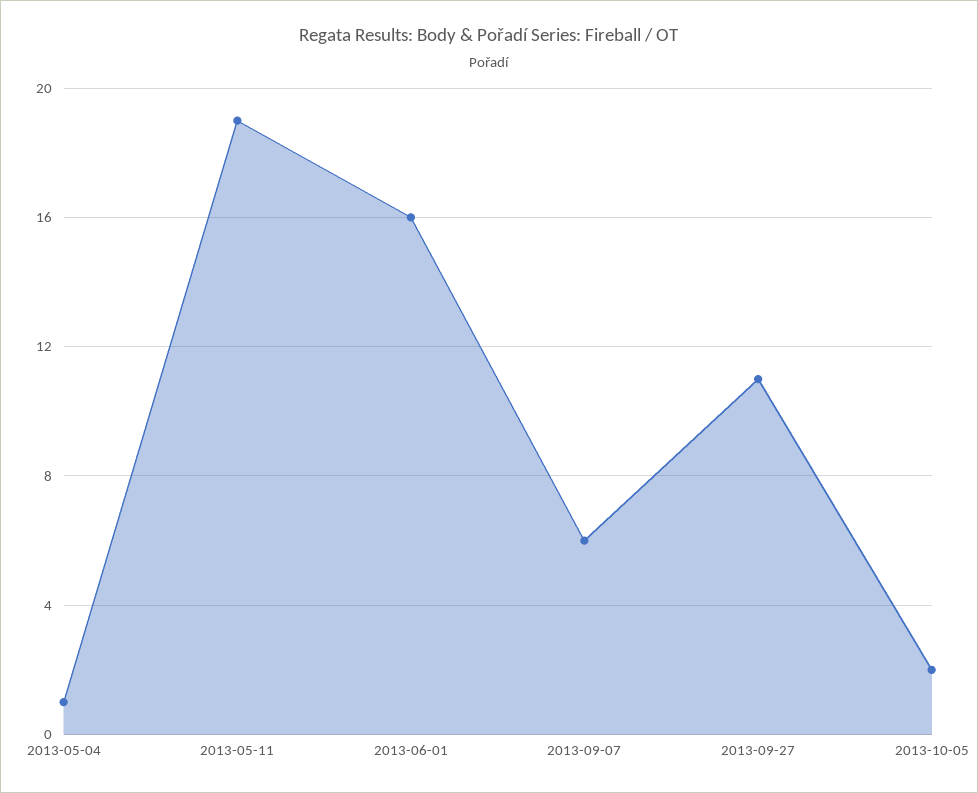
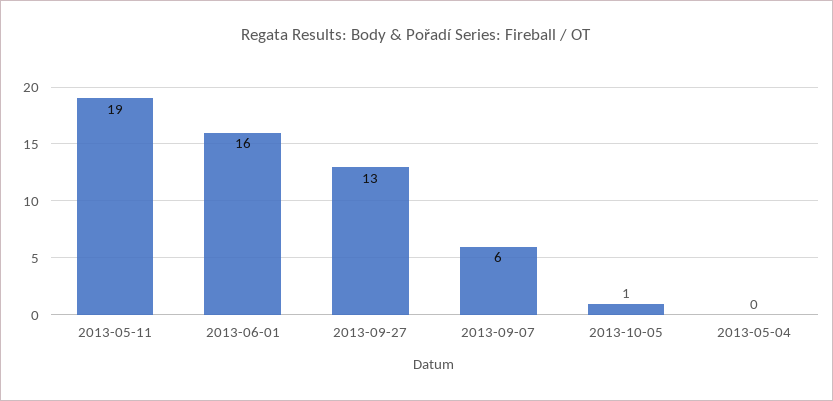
2013-05-04: 1 -> 0
2013-09-27: 11 -> 13
2013-10-05: 2 -> 1

